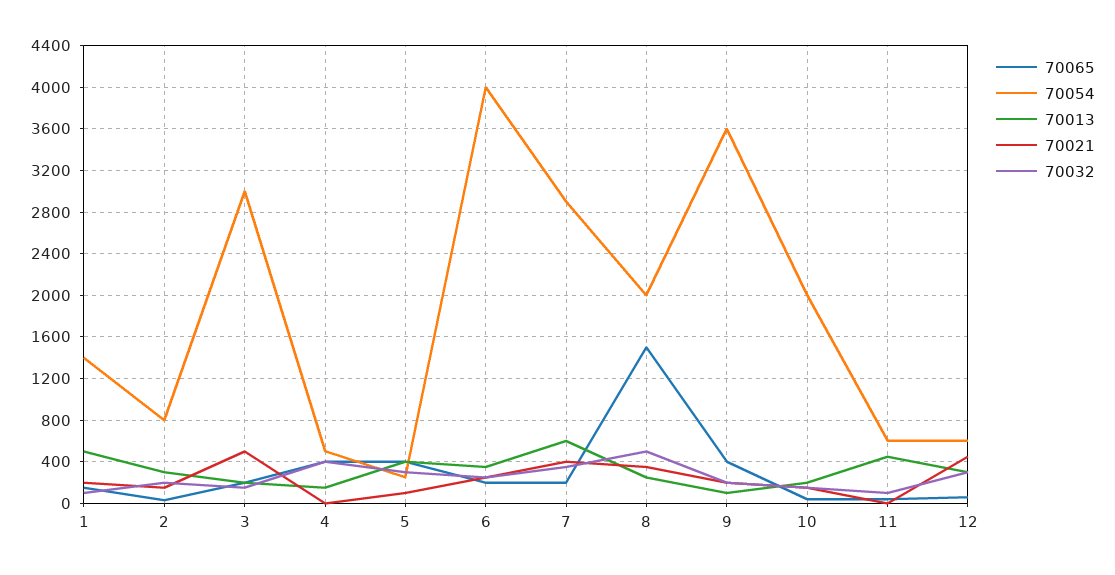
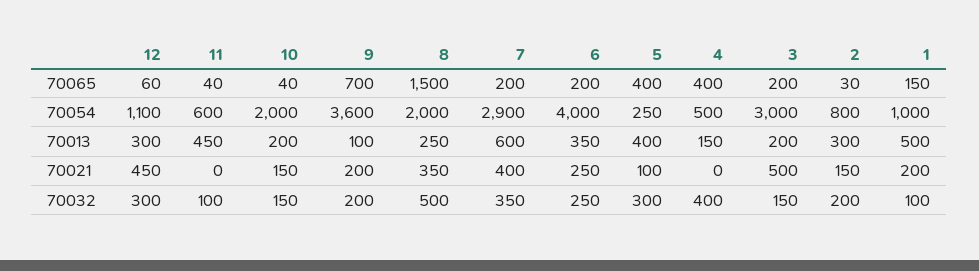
70054, 1: 1400 -> 1000
70065, 9: 400 -> 700
70054, 12: 600 -> 1100

